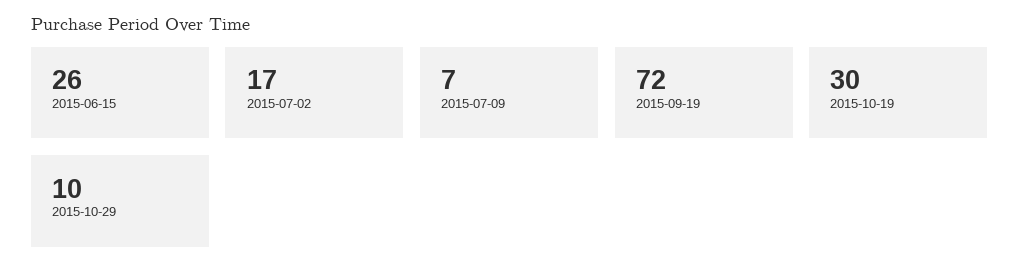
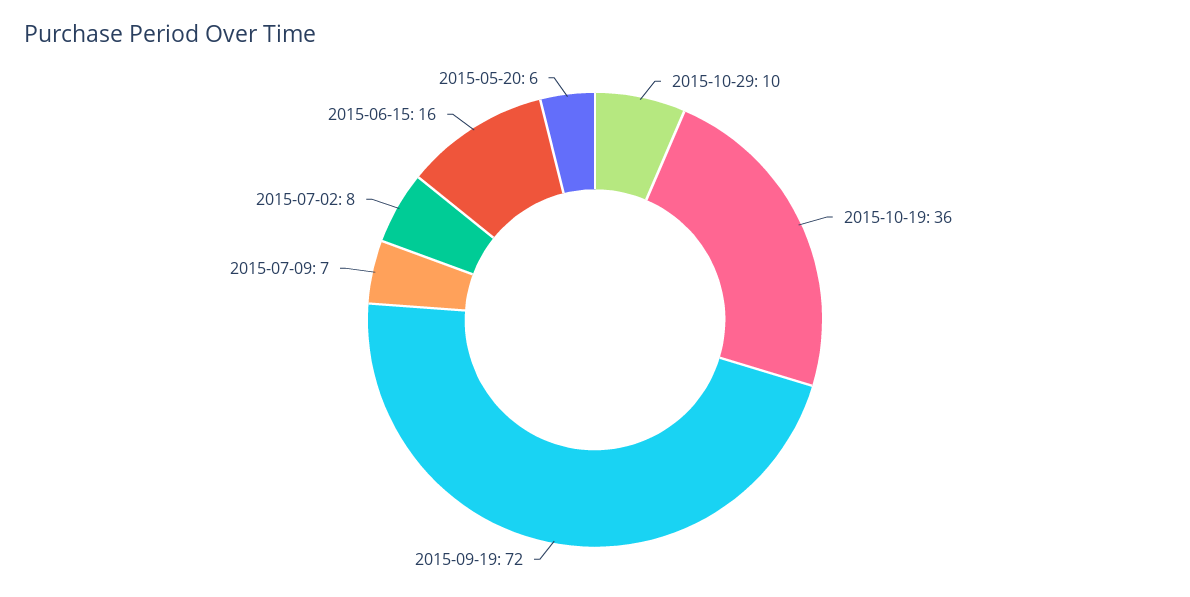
2015-06-15: 26 -> 16
2015-07-02: 17 -> 8
2015-10-19: 30 -> 36
2015-05-20: none -> 6

